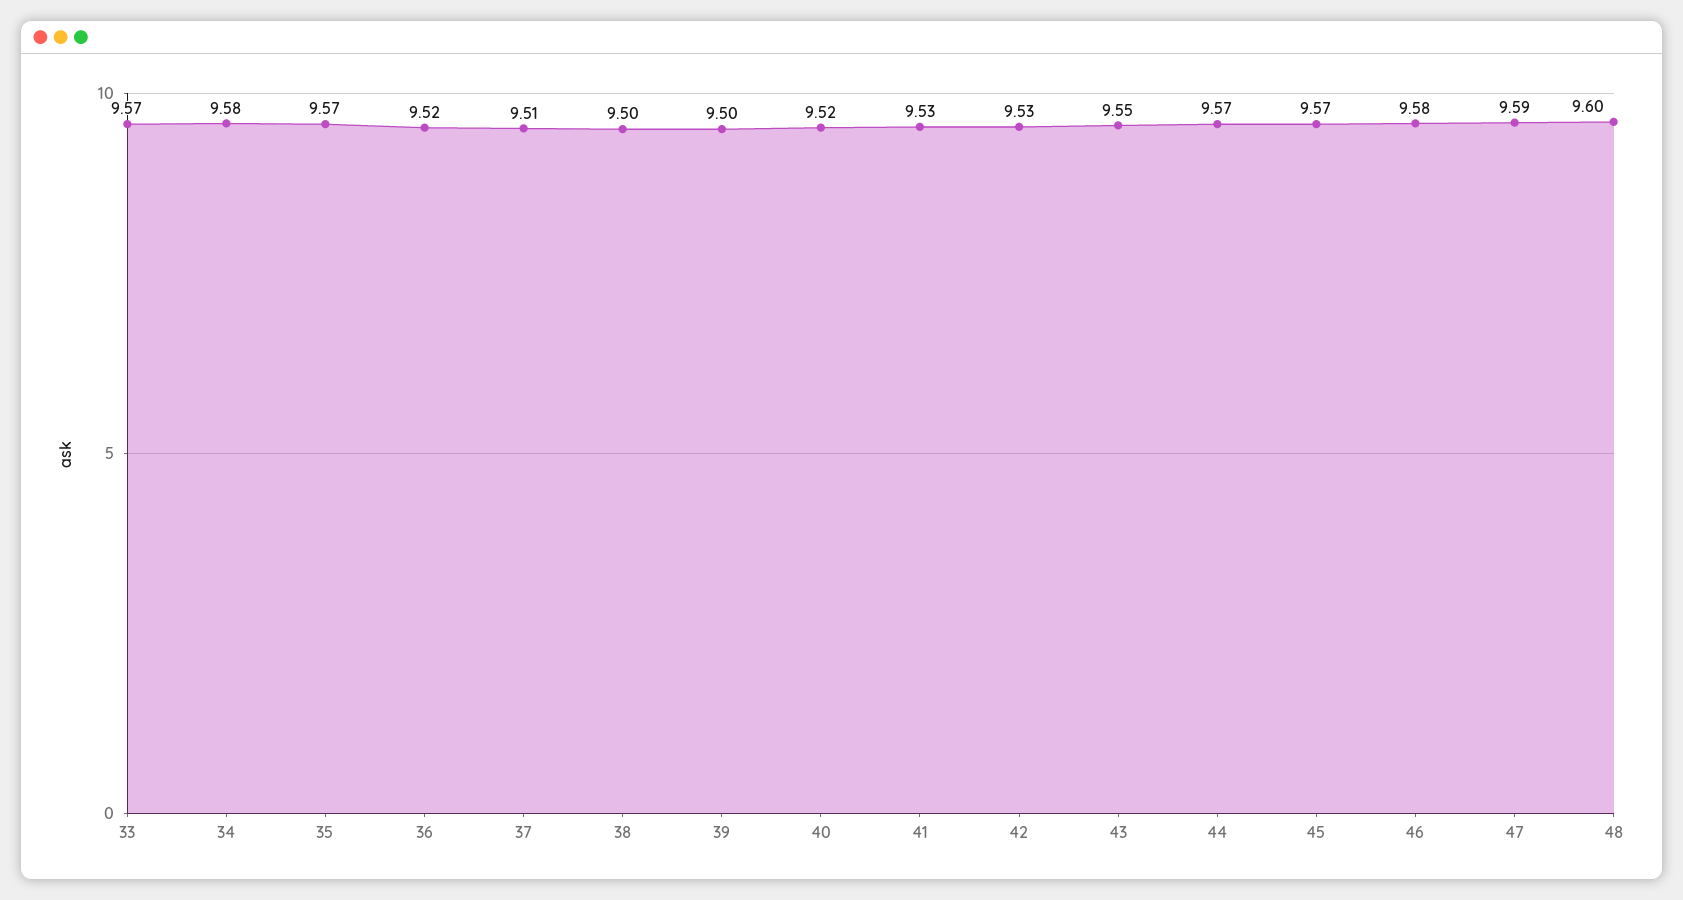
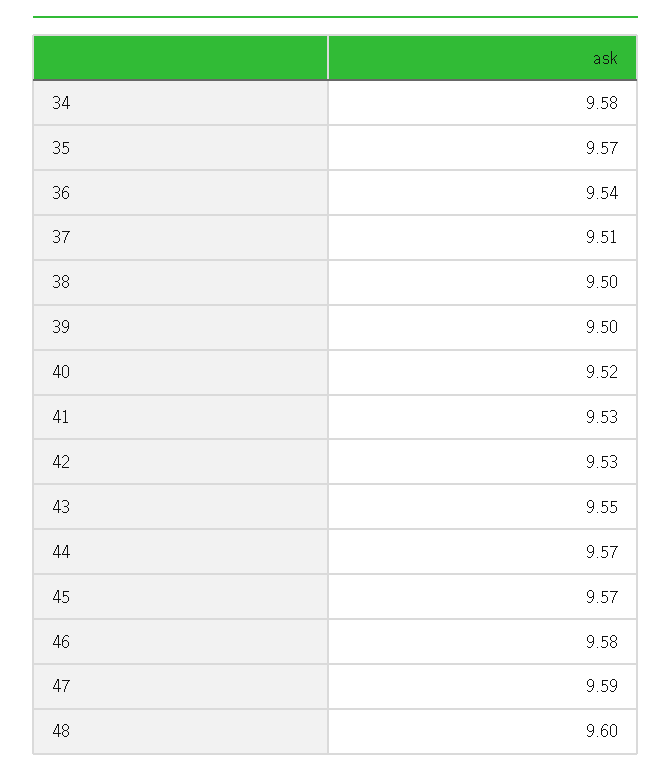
33: 9.57 -> none
36: 9.52 -> 9.54

